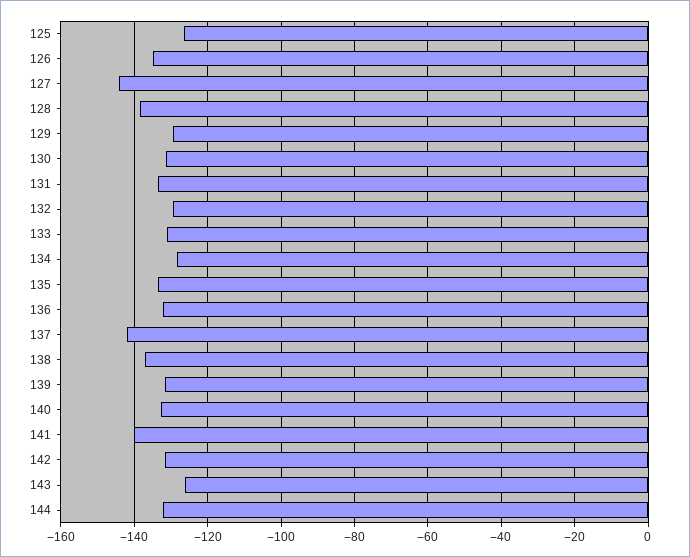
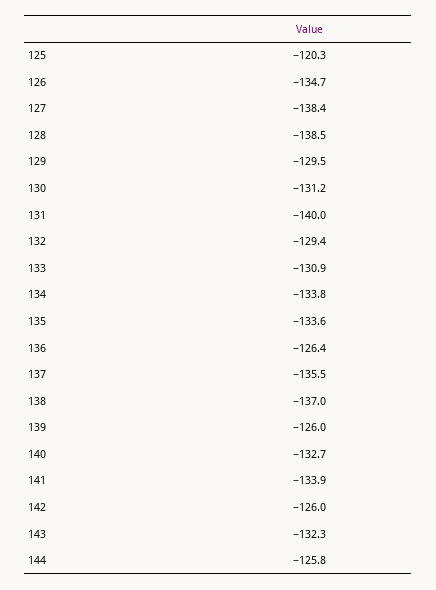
125: -126 -> -120.3
127: -144 -> -138.4
131: -134 -> -140
134: -128 -> -133.8
136: -132 -> -126.4
137: -142 -> -135.5
139: -132 -> -126
141: -140 -> -133.9
142: -132 -> -126
143: -126 -> -132.3
144: -132 -> -125.8

